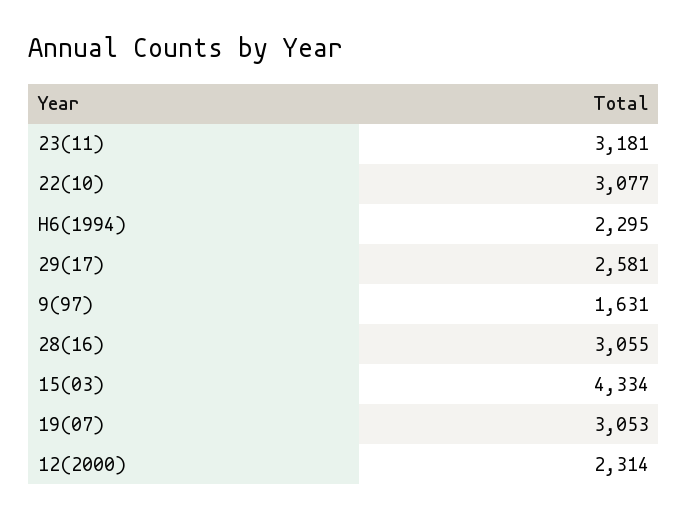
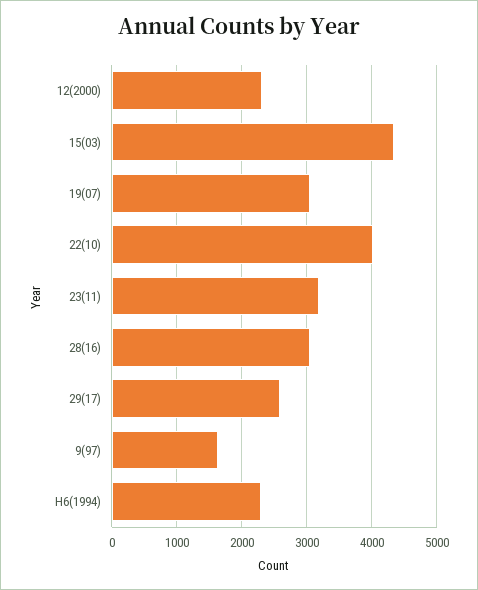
22(10): 3077 -> 4000

